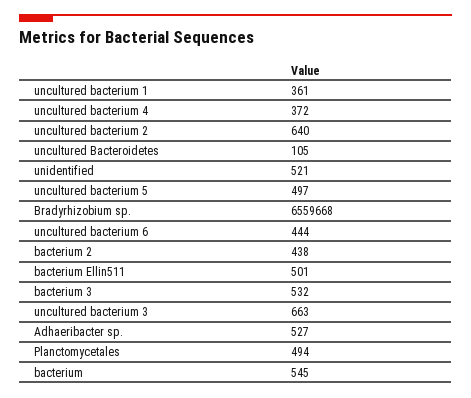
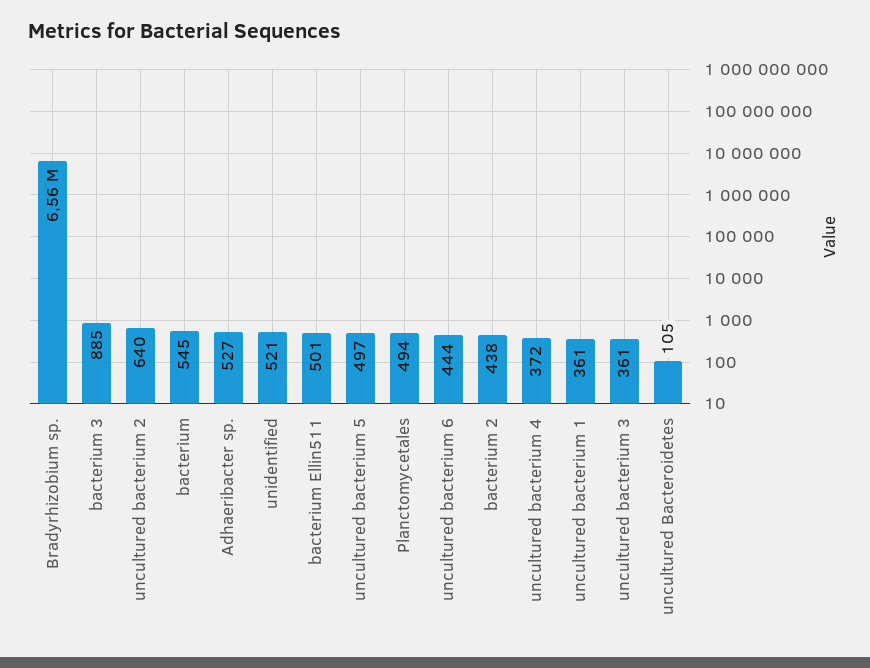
bacterium 3: 532 -> 885
uncultured bacterium 3: 663 -> 361

